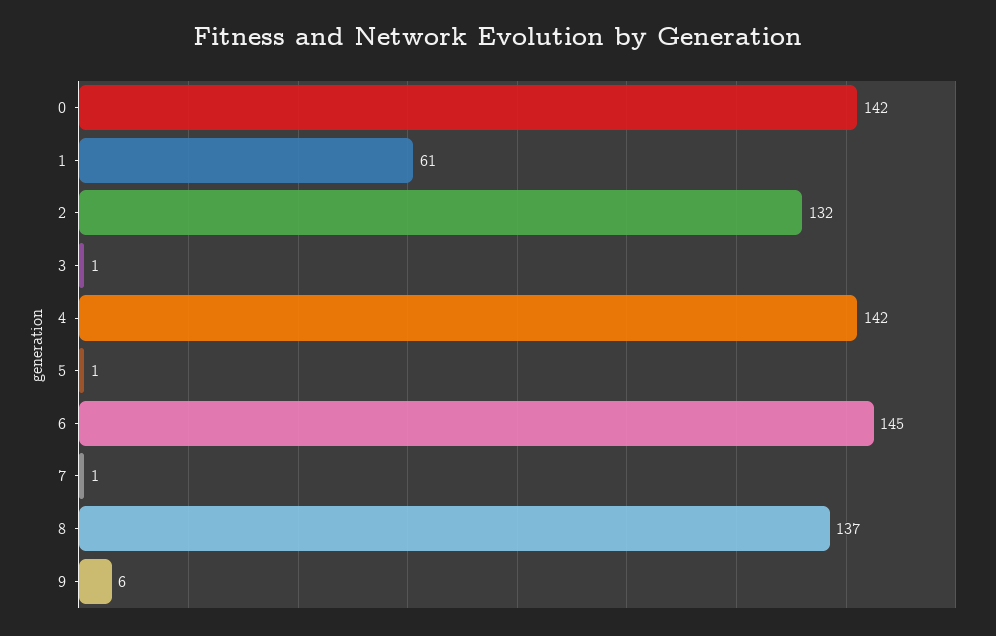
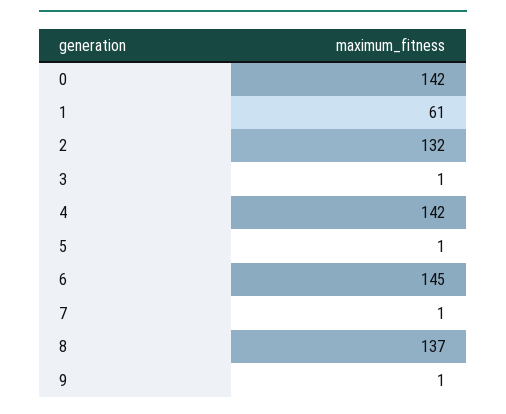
9: 6 -> 1

